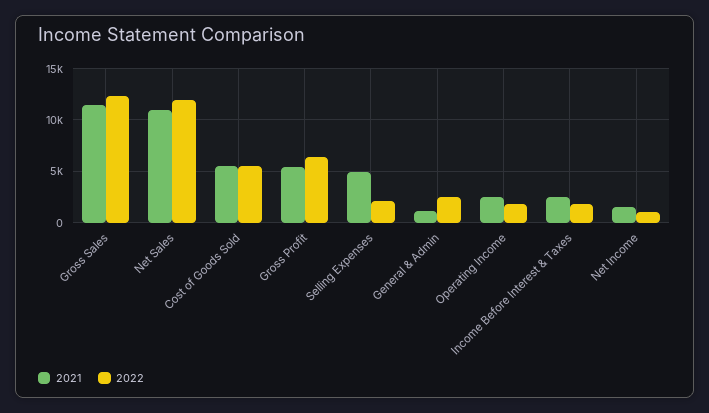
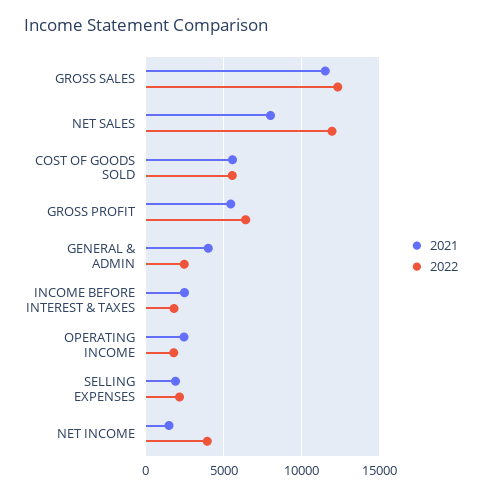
2021, Net Sales: 11000 -> 8000
2021, Selling Expenses: 5000 -> 2000
2021, General & Admin: 1000 -> 4000
2022, Net Income: 1000 -> 4000

